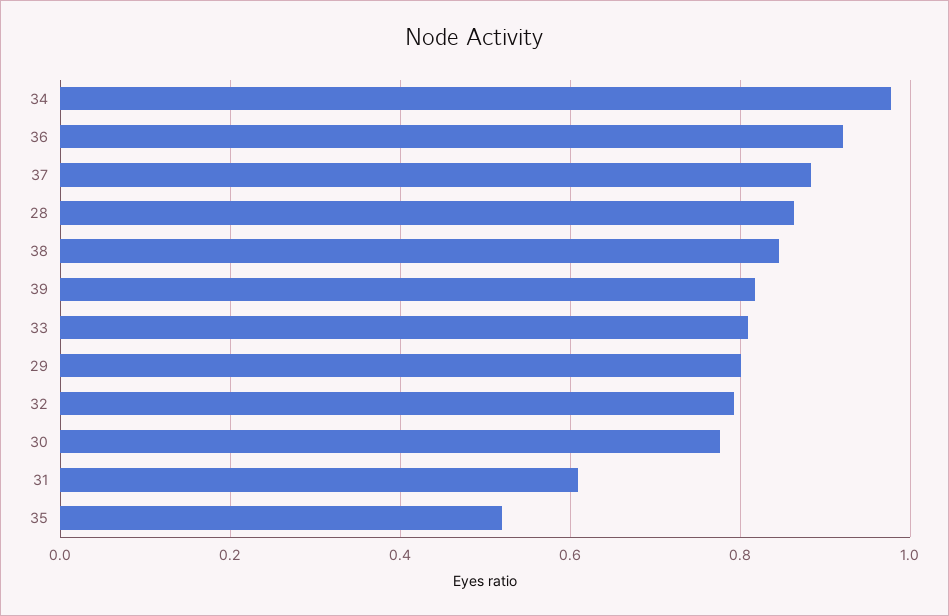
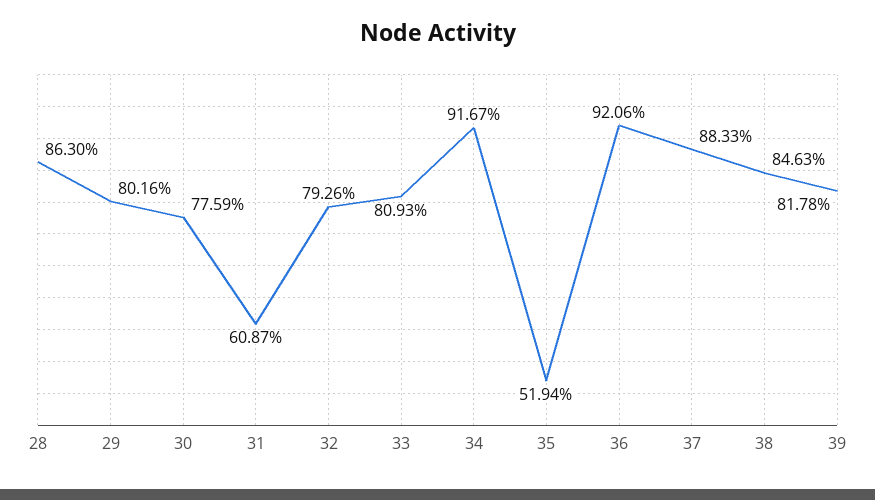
34: 0.98 -> 0.9167

